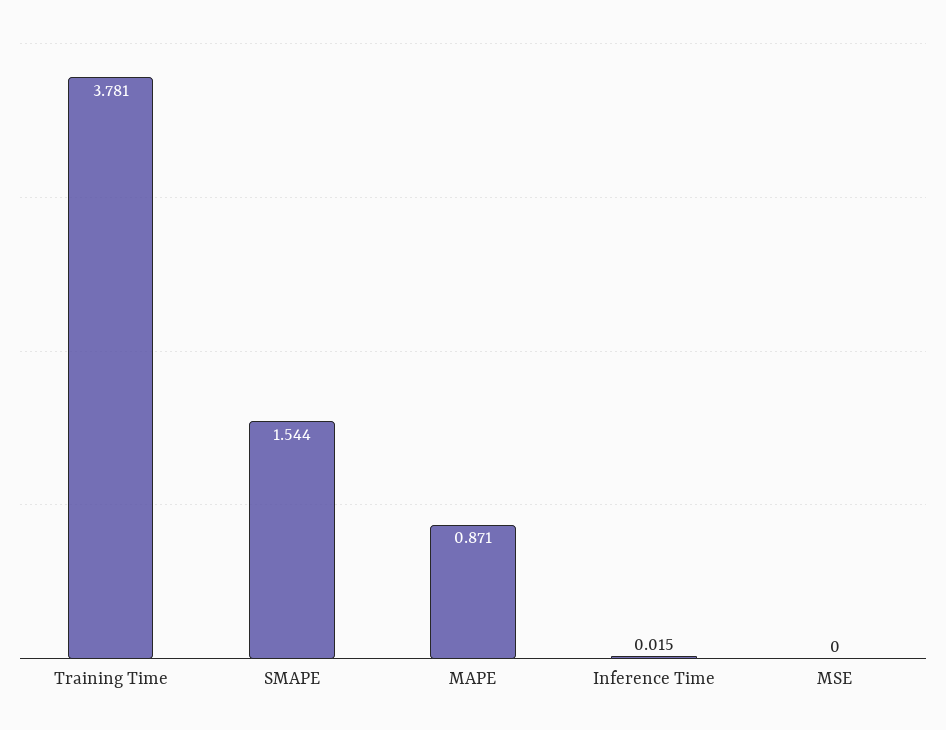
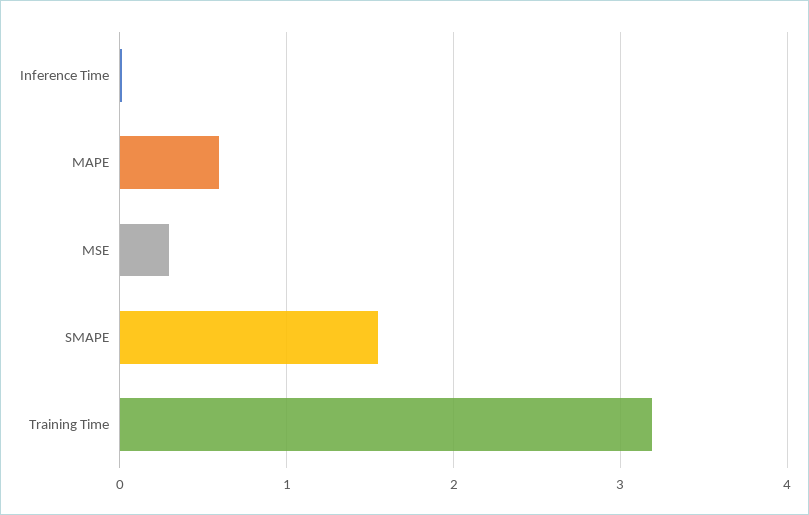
Training Time: 3.781 -> 3.2
MAPE: 0.871 -> 0.6
MSE: 0 -> 0.3

